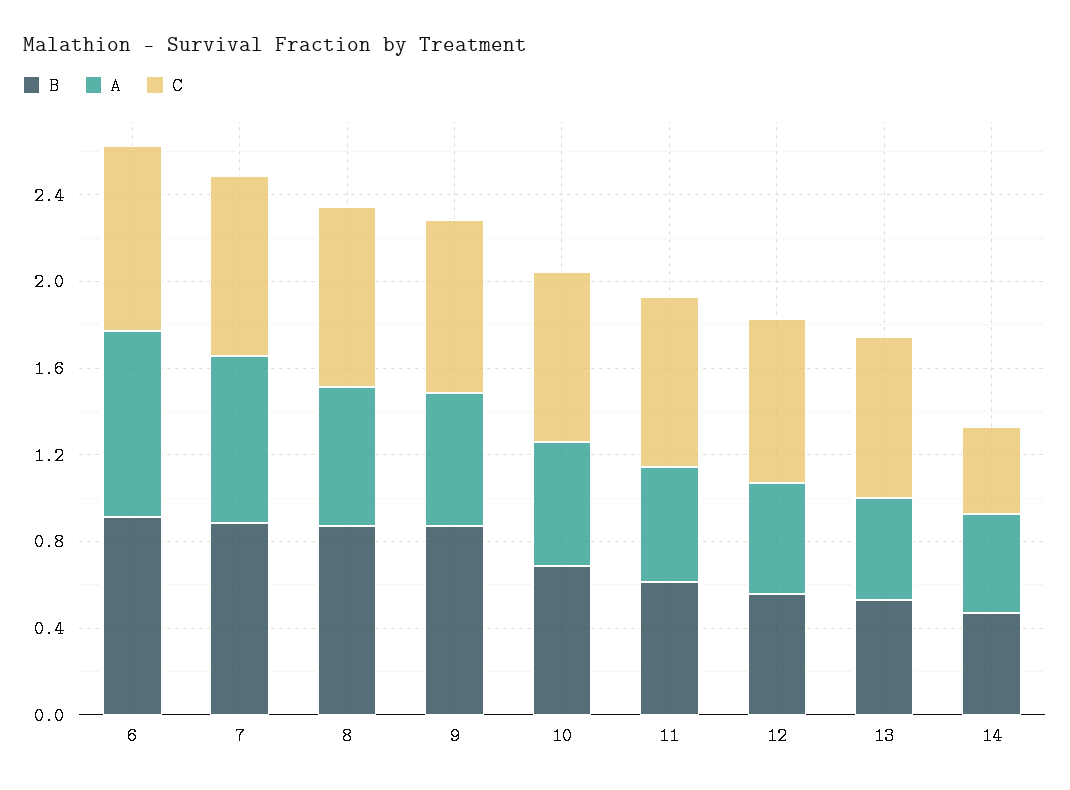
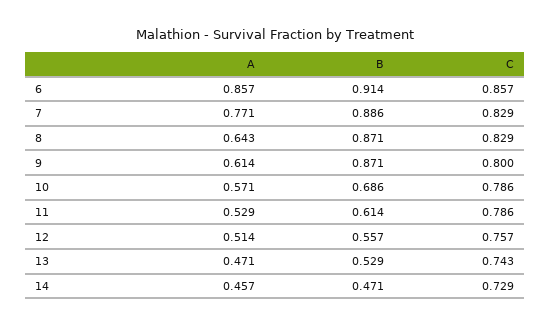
C, 14: 0.4 -> 0.729

